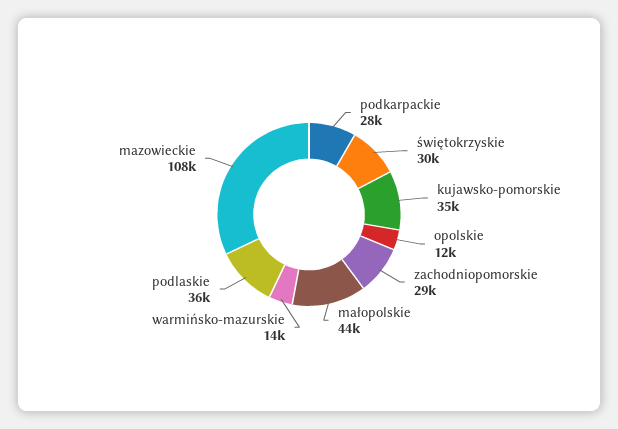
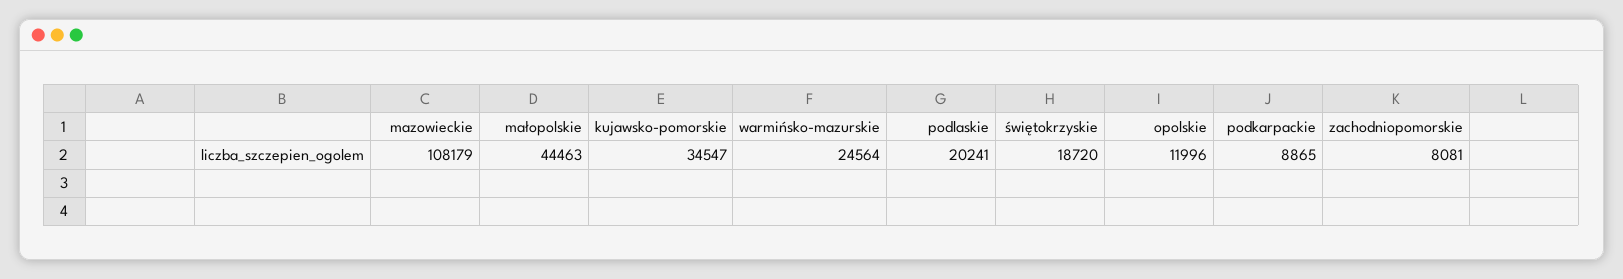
podkarpackie: 28000 -> 8865
świętokrzyskie: 30000 -> 18720
zachodniopomorskie: 29000 -> 8081
warmińsko-mazurskie: 14000 -> 24564
podlaskie: 36000 -> 20241

